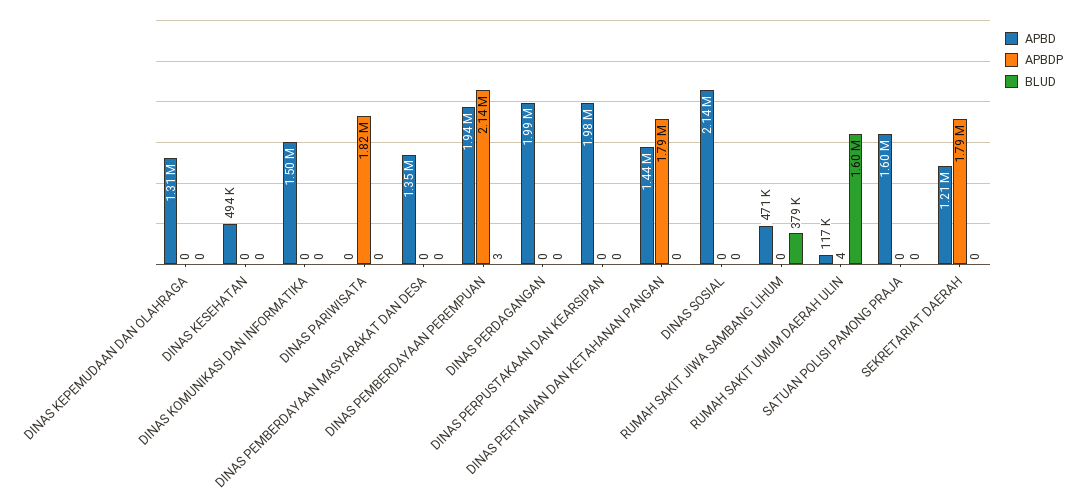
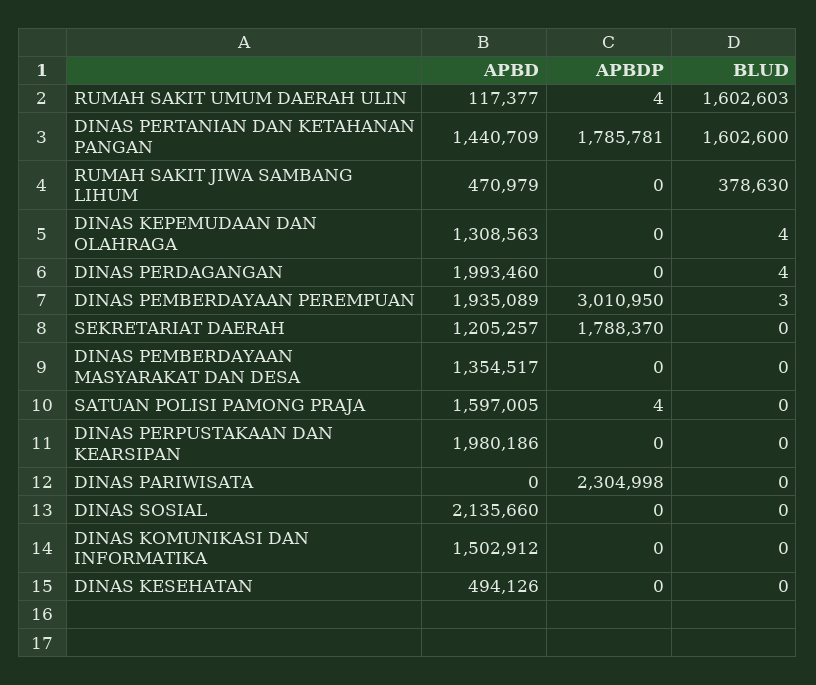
BLUD, DINAS KEPEMUDAAN DAN OLAHRAGA: 0 -> 4
APBDP, DINAS PARIWISATA: 1820000 -> 2304998
APBDP, DINAS PEMBERDAYAAN PEREMPUAN: 2140000 -> 3010950
BLUD, DINAS PERDAGANGAN: 0 -> 4
BLUD, DINAS PERTANIAN DAN KETAHANAN PANGAN: 0 -> 1602600
APBDP, SATUAN POLISI PAMONG PRAJA: 0 -> 4

